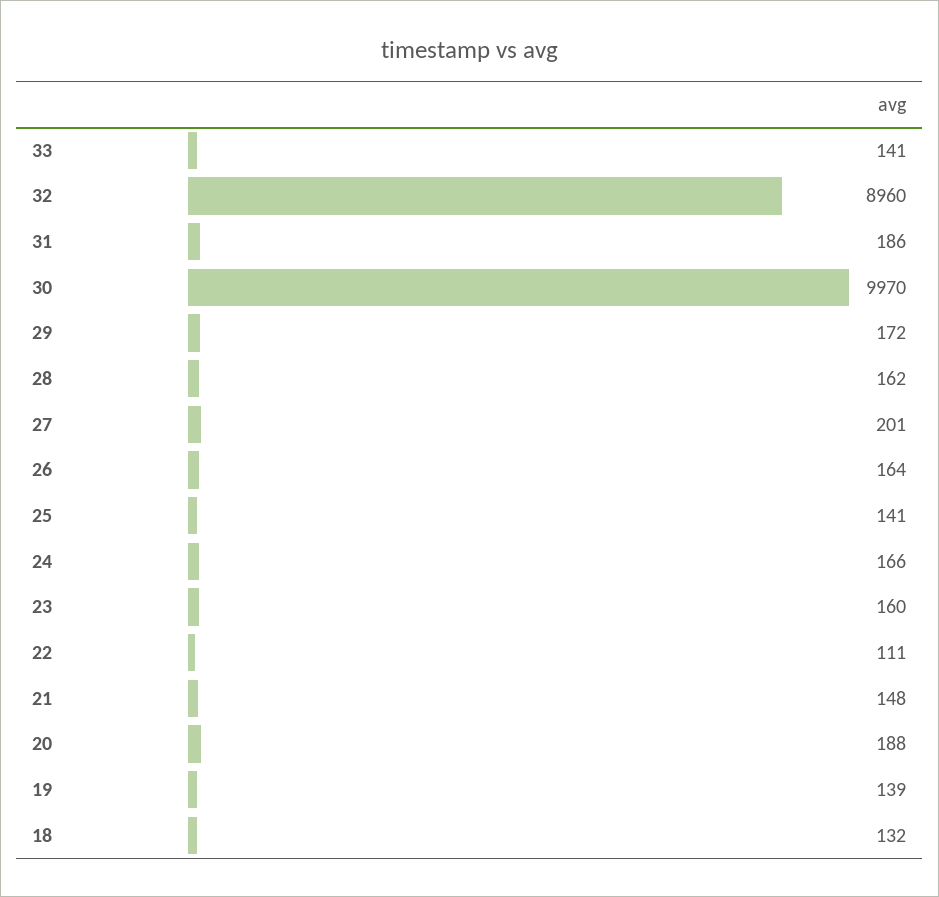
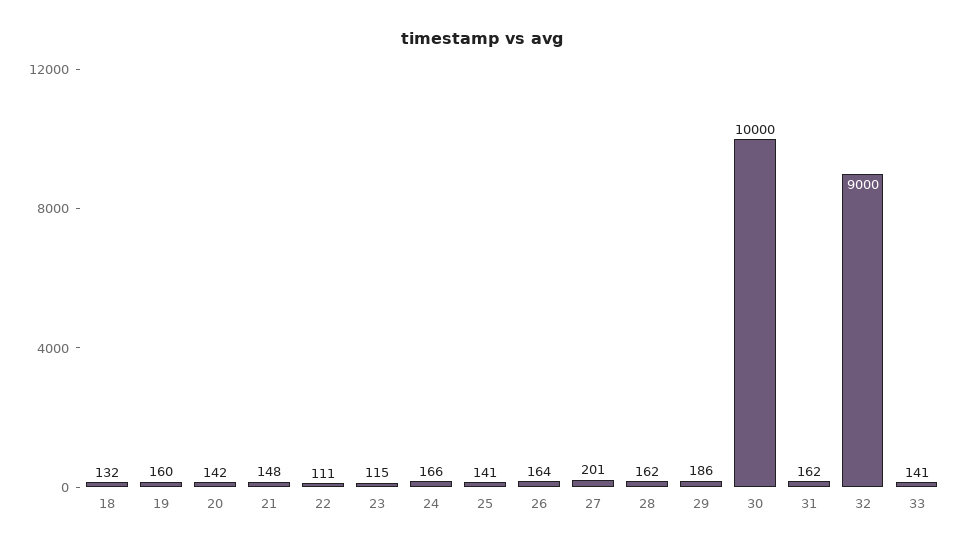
32: 8960 -> 9000
31: 186 -> 162
30: 9970 -> 10000
29: 172 -> 186
23: 160 -> 115
20: 188 -> 142
19: 139 -> 160

